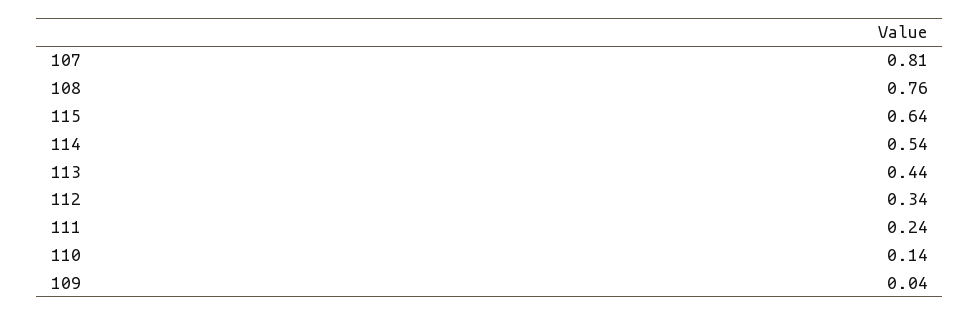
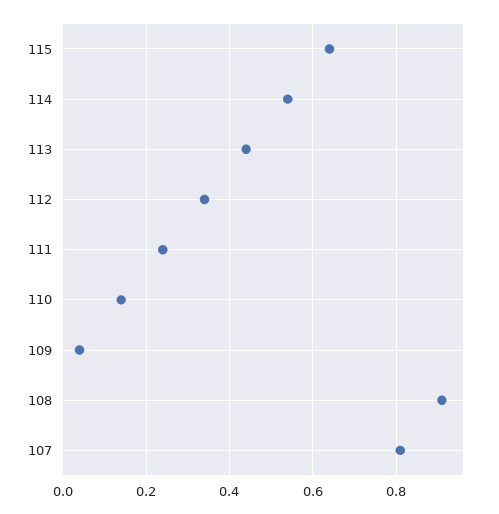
108: 0.76 -> 0.9

